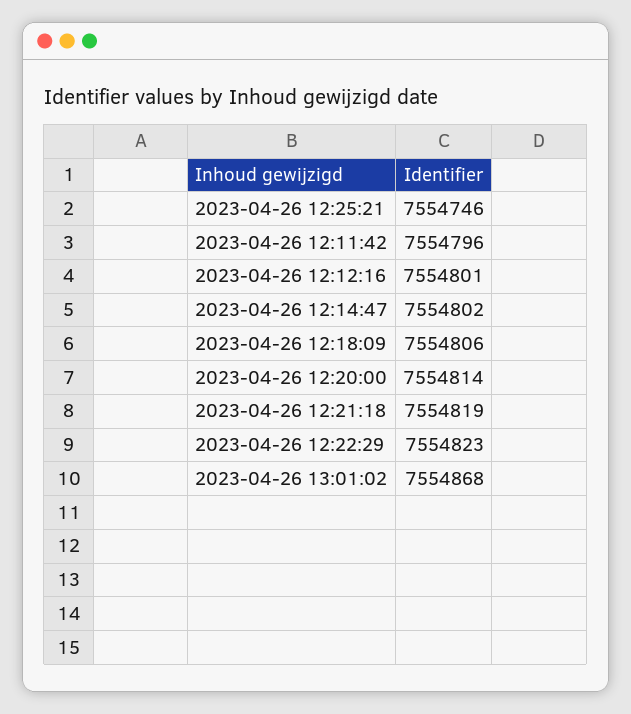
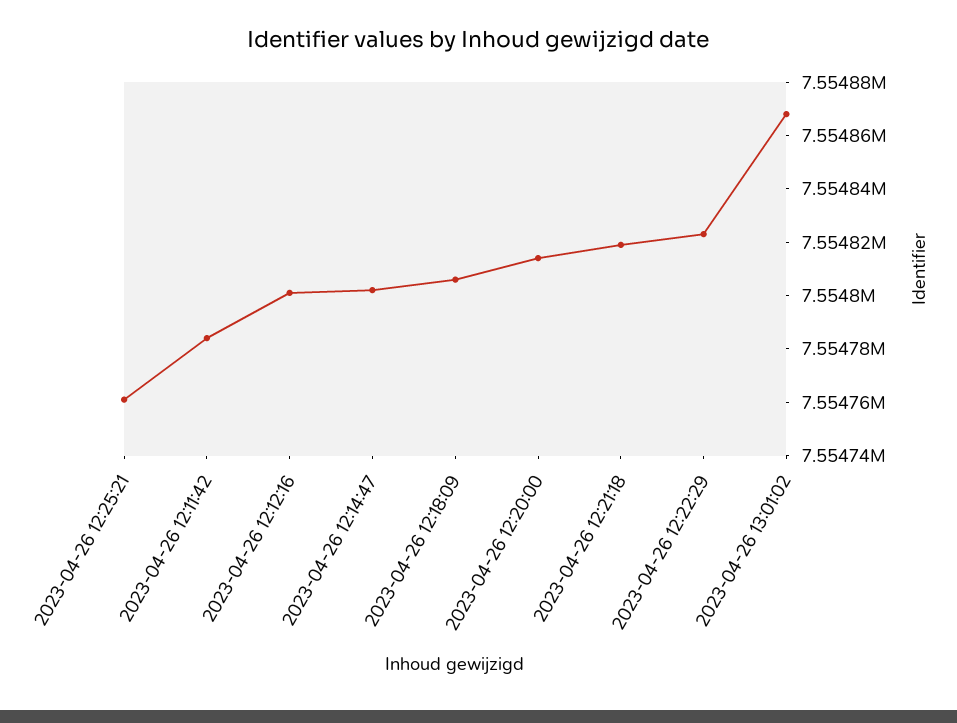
2023-04-26 12:25:21: 7554746 -> 7554760
2023-04-26 12:11:42: 7554796 -> 7554785

